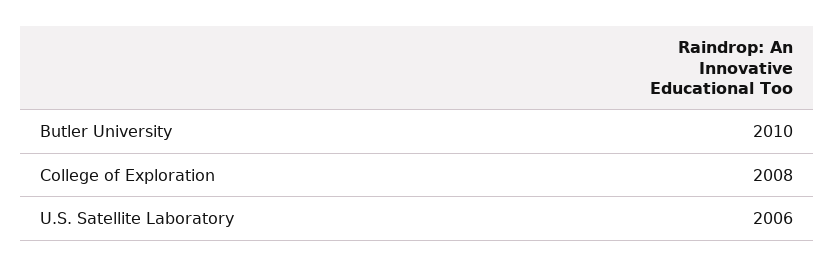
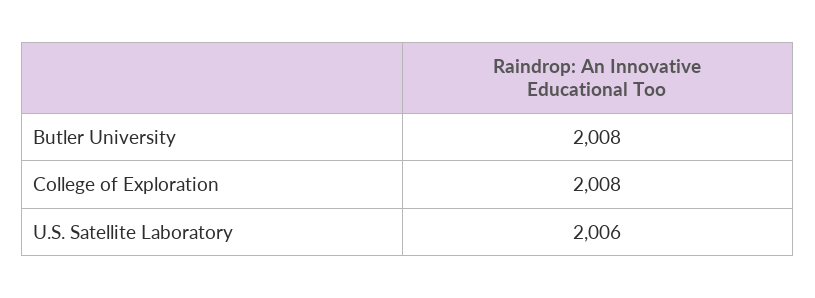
Butler University: 2010 -> 2008

